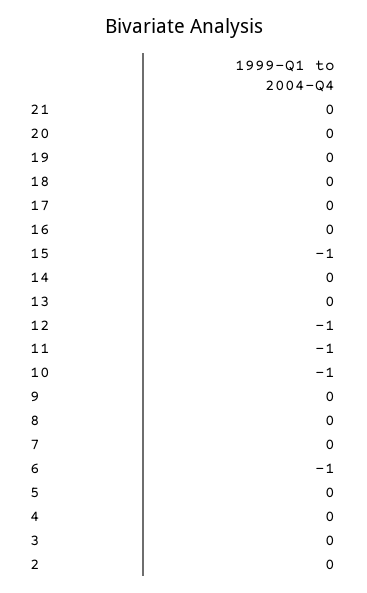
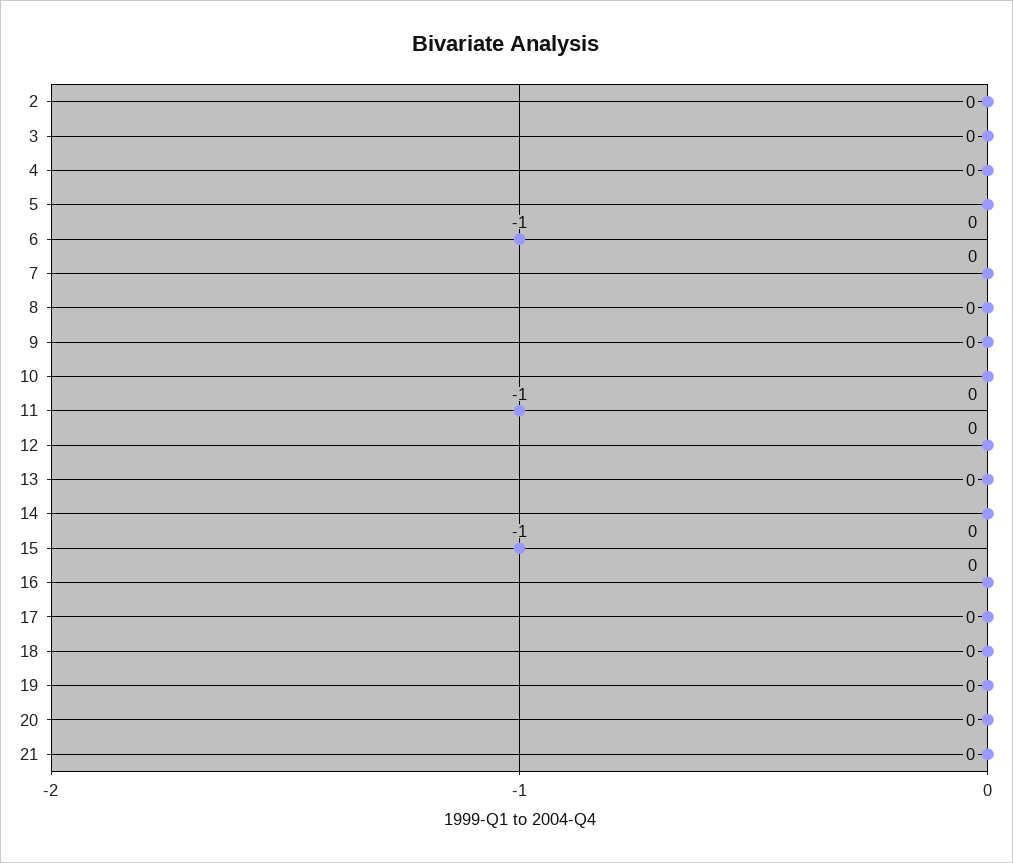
12: -1 -> 0
10: -1 -> 0

